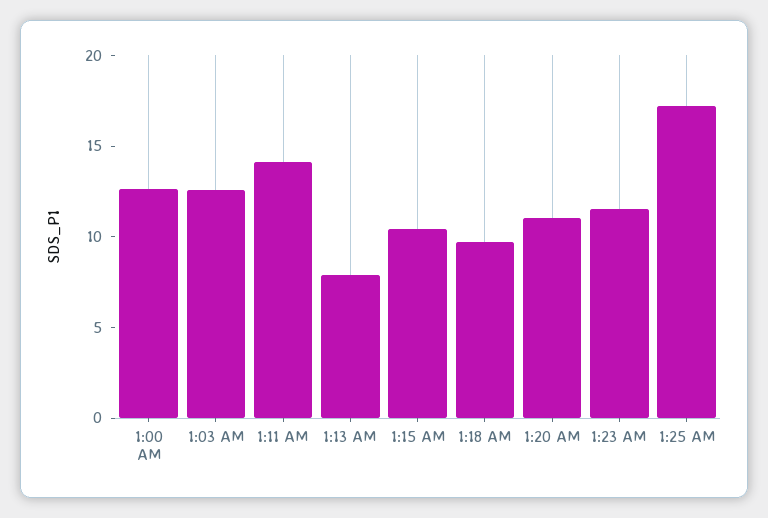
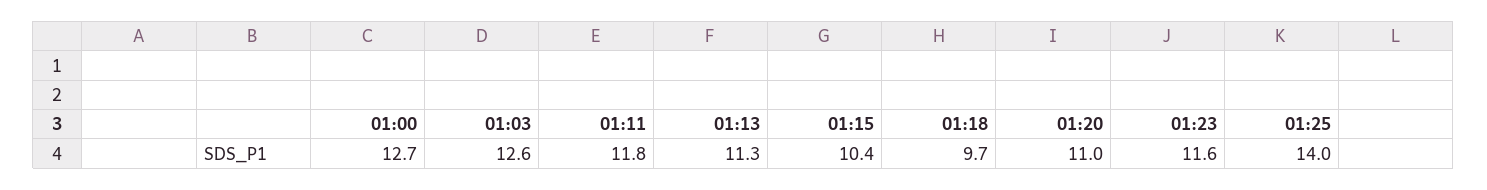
1:11 AM: 14 -> 11.8
1:13 AM: 8 -> 11.3
1:25 AM: 17 -> 14

